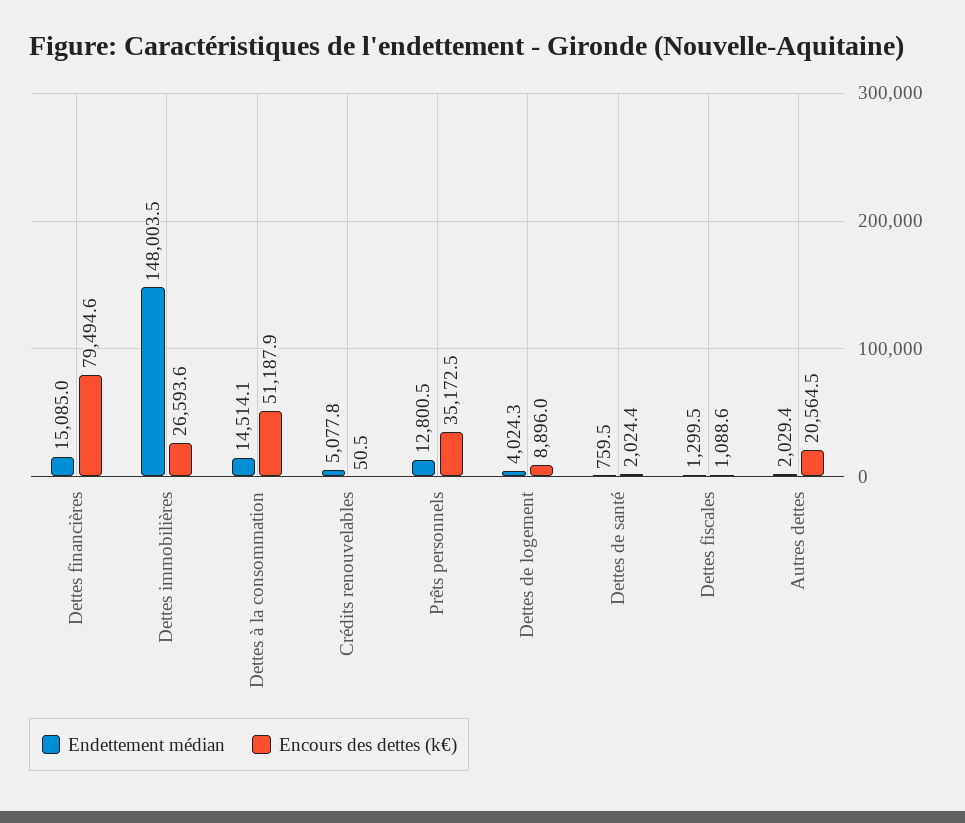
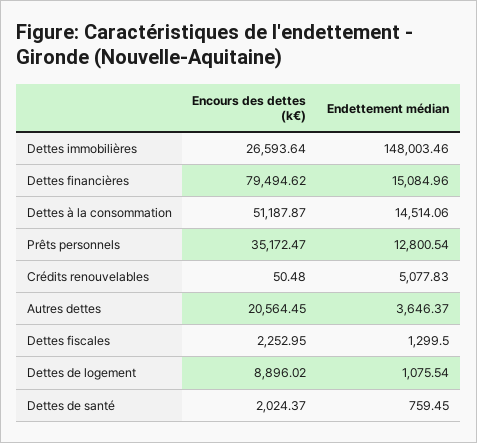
Endettement médian, Dettes de logement: 4024.3 -> 1075.54
Encours des dettes (k€), Dettes fiscales: 1088.6 -> 2252.95
Endettement médian, Autres dettes: 2029.4 -> 3646.37

